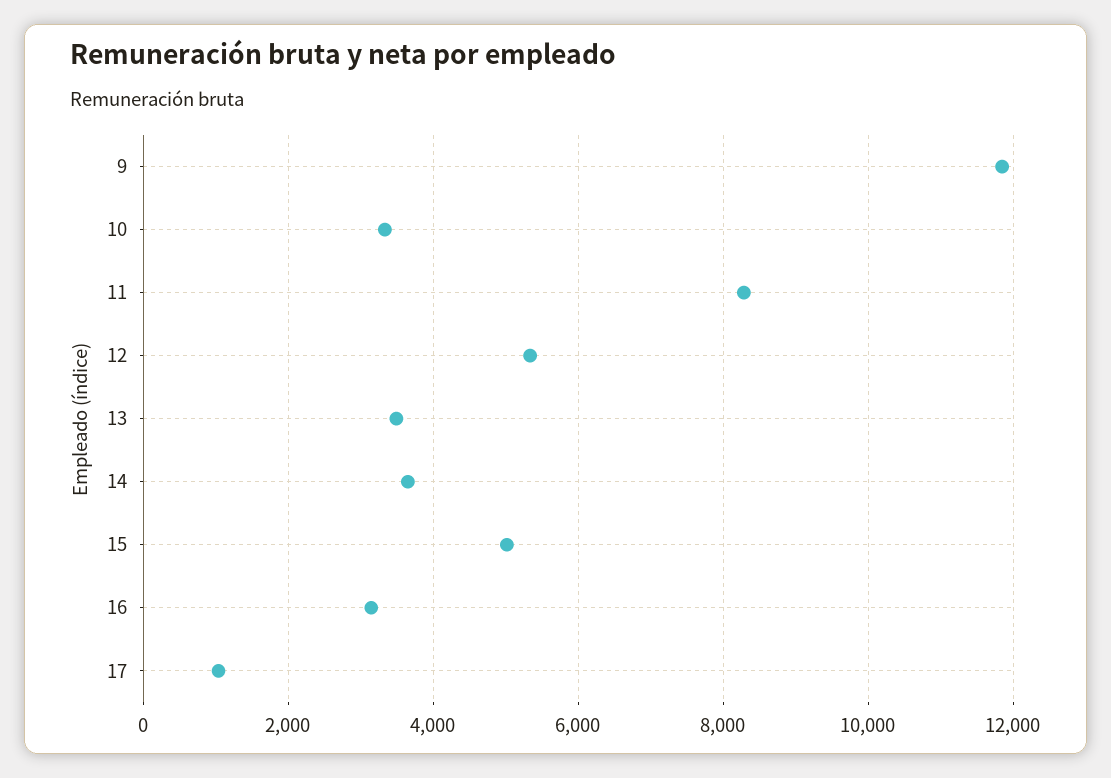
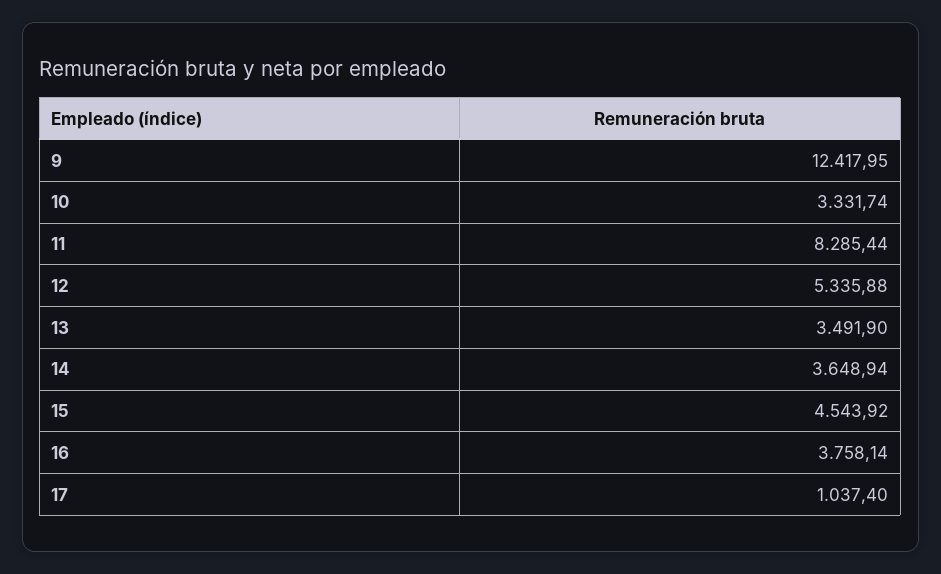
9: 11800 -> 12417.95
15: 5000 -> 4543.92
16: 3200 -> 3758.14

